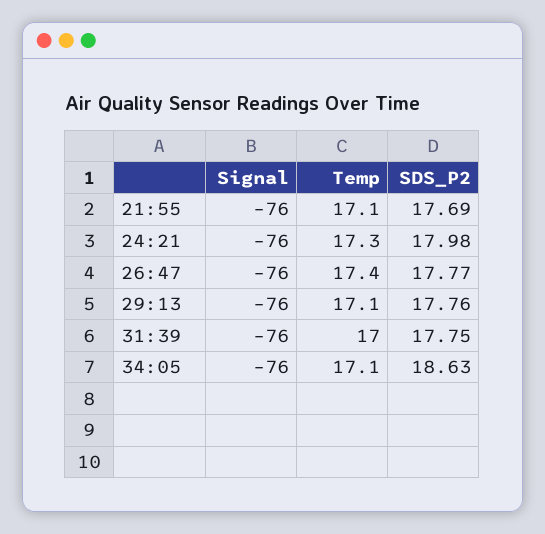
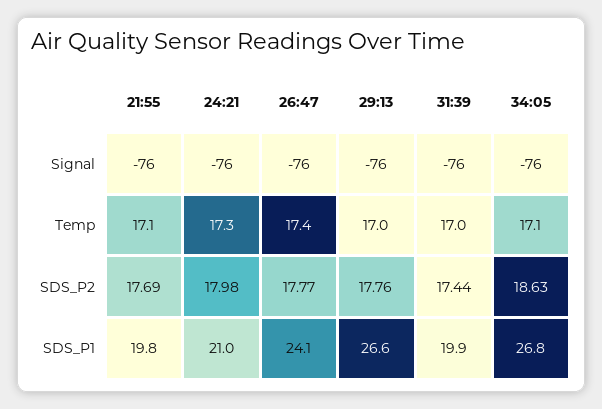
Temp, 29:13: 17.1 -> 17
SDS_P2, 31:39: 17.75 -> 17.44
SDS_P1, 21:55: none -> 19.8
SDS_P1, 24:21: none -> 21
SDS_P1, 26:47: none -> 24.1
SDS_P1, 29:13: none -> 26.6
SDS_P1, 31:39: none -> 19.9
SDS_P1, 34:05: none -> 26.8

